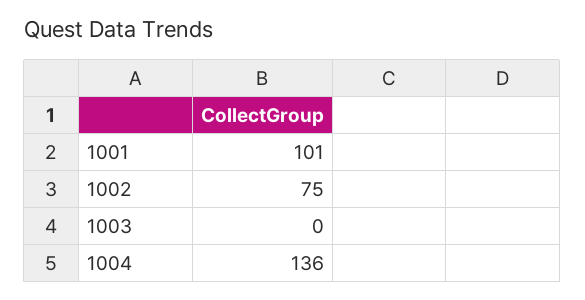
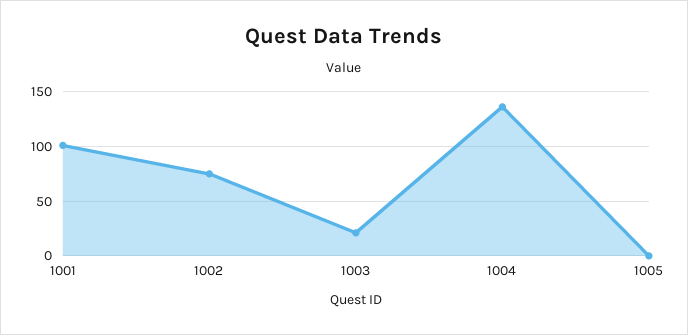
1003: 0 -> 20
1005: none -> 0

